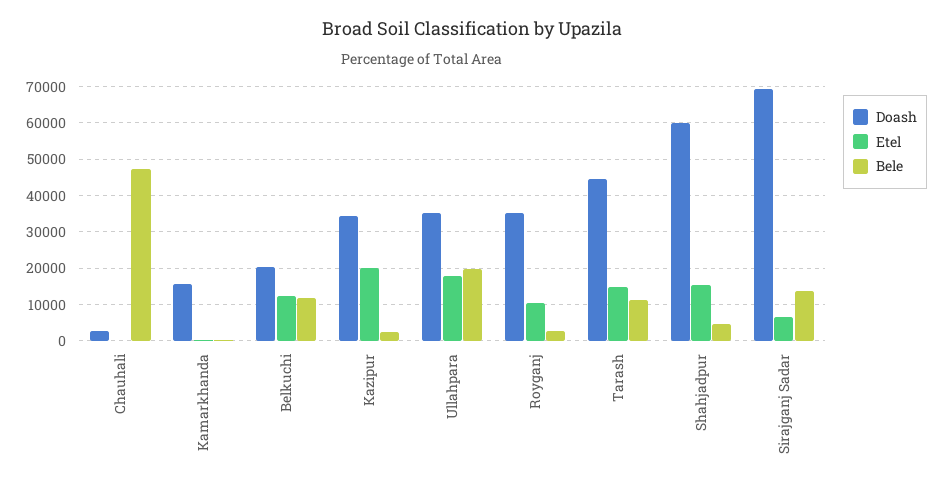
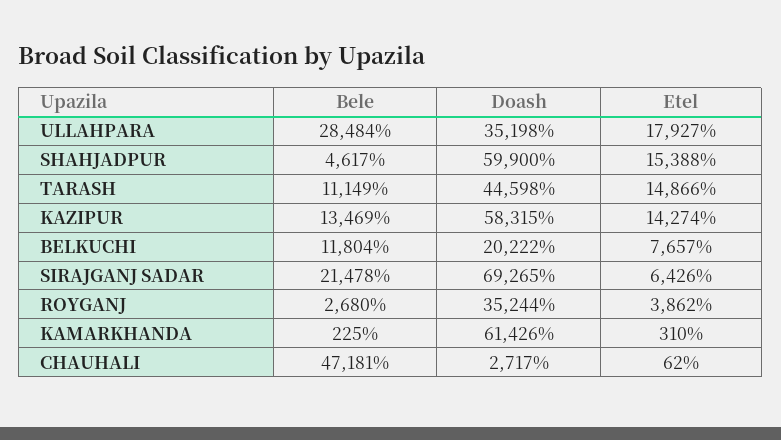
Doash, Kamarkhanda: 16000 -> 61426
Etel, Belkuchi: 12000 -> 7657
Doash, Kazipur: 34000 -> 58315
Etel, Kazipur: 20000 -> 14274
Bele, Kazipur: 2000 -> 13469
Bele, Ullahpara: 20000 -> 28484
Etel, Royganj: 10000 -> 3862
Bele, Sirajganj Sadar: 14000 -> 21478

